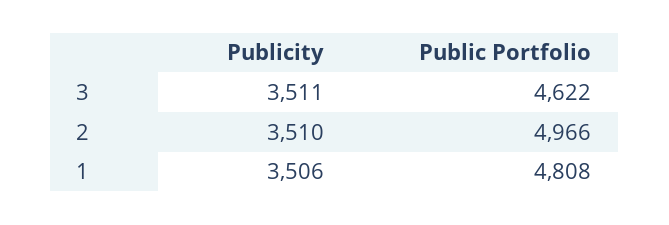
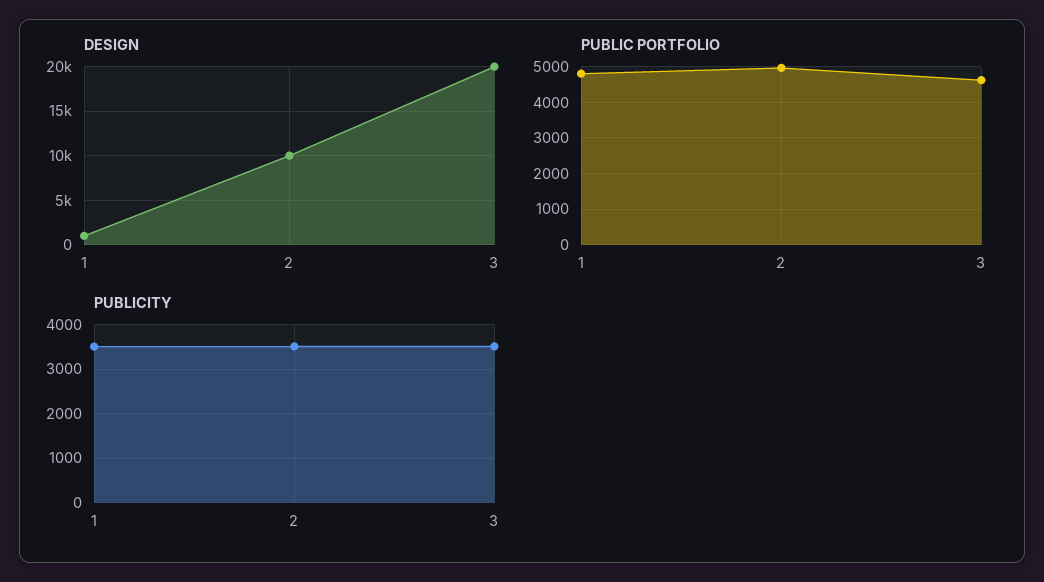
DESIGN, 1: none -> 1000
DESIGN, 2: none -> 10000
DESIGN, 3: none -> 20000

